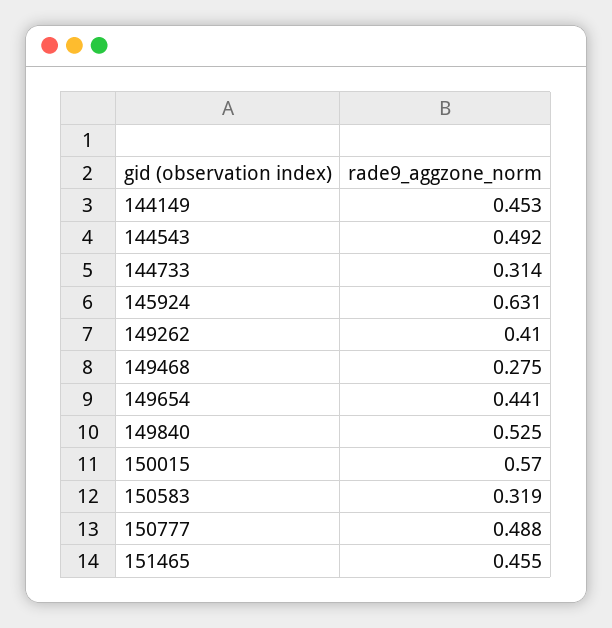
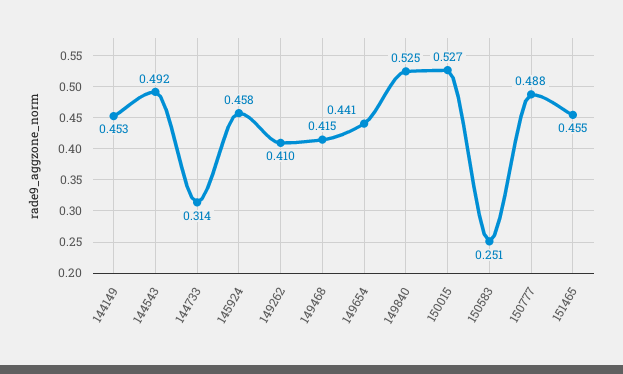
145924: 0.631 -> 0.458
149468: 0.275 -> 0.415
150015: 0.57 -> 0.527
150583: 0.319 -> 0.251

